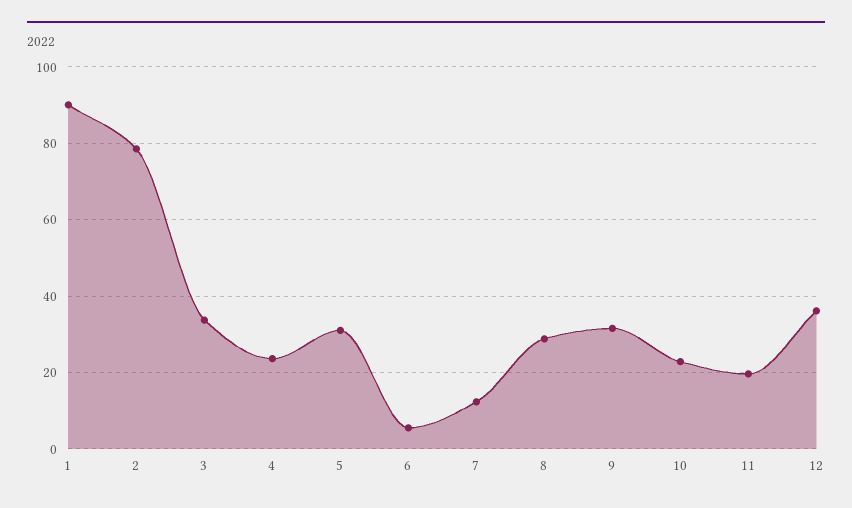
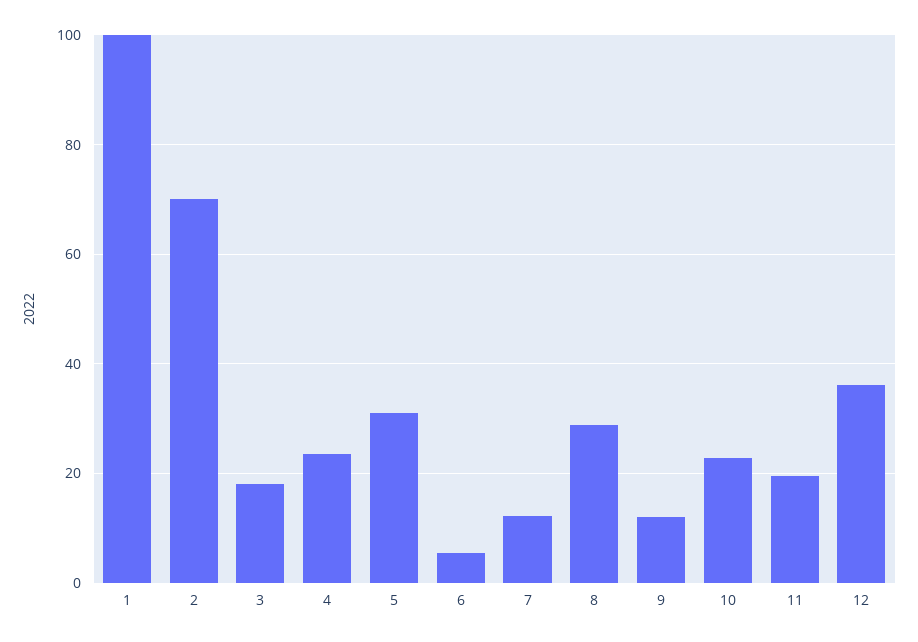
1: 90 -> 100
2: 78 -> 70
3: 34 -> 18
9: 32 -> 12

